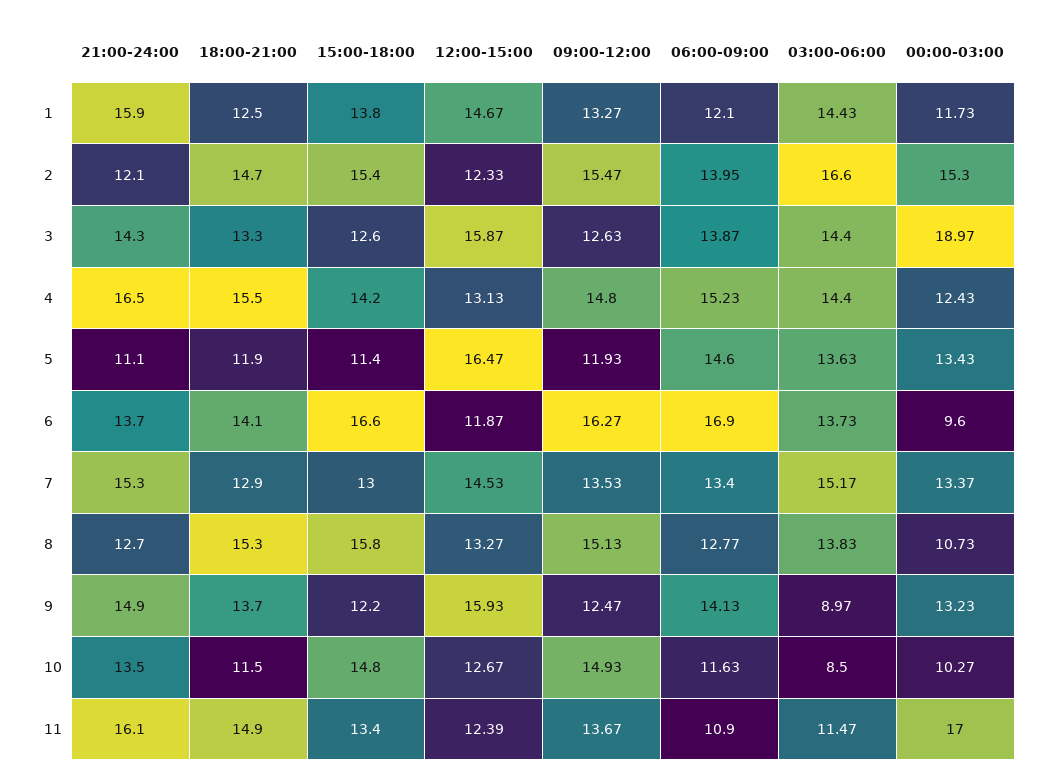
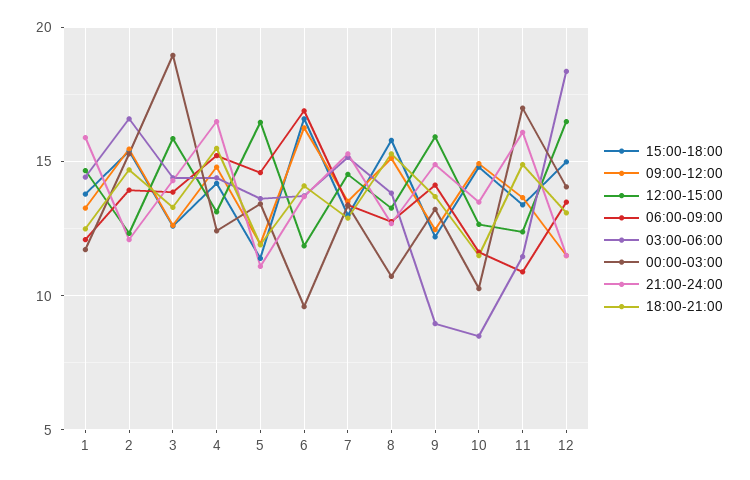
15:00-18:00, 12: none -> 15
09:00-12:00, 12: none -> 11.5
12:00-15:00, 12: none -> 16.5
06:00-09:00, 12: none -> 13.5
03:00-06:00, 12: none -> 18.5
00:00-03:00, 12: none -> 14
21:00-24:00, 12: none -> 11.5
18:00-21:00, 12: none -> 13

